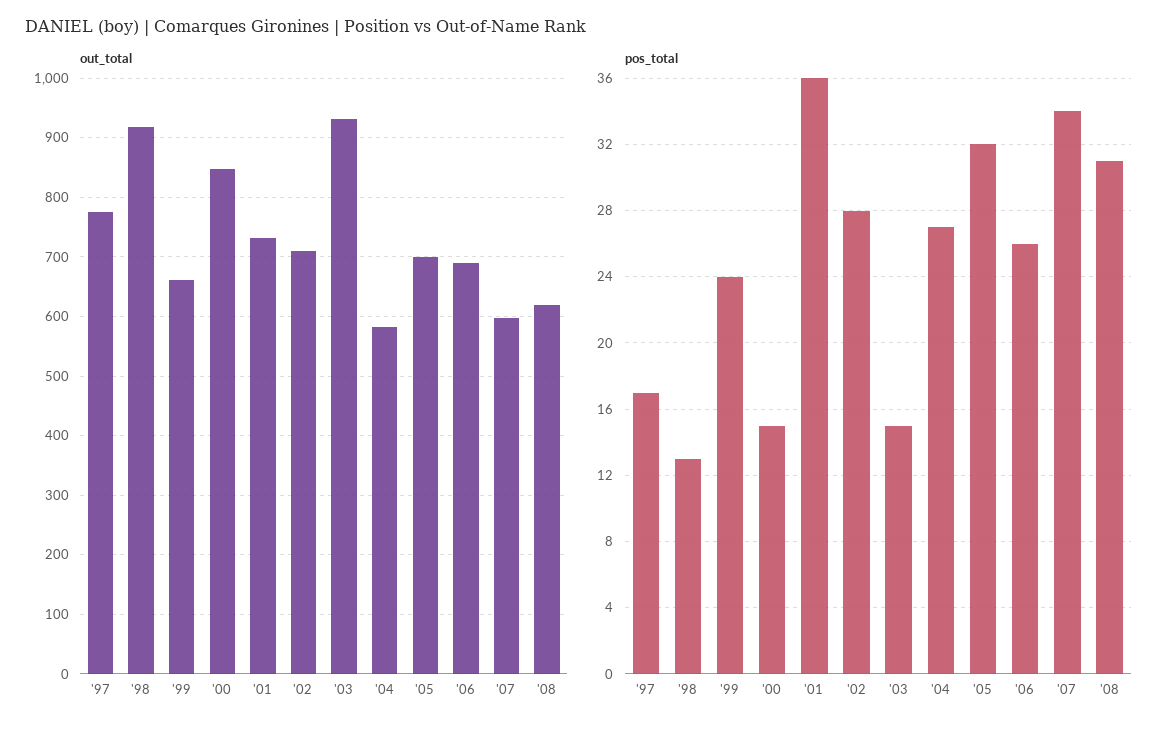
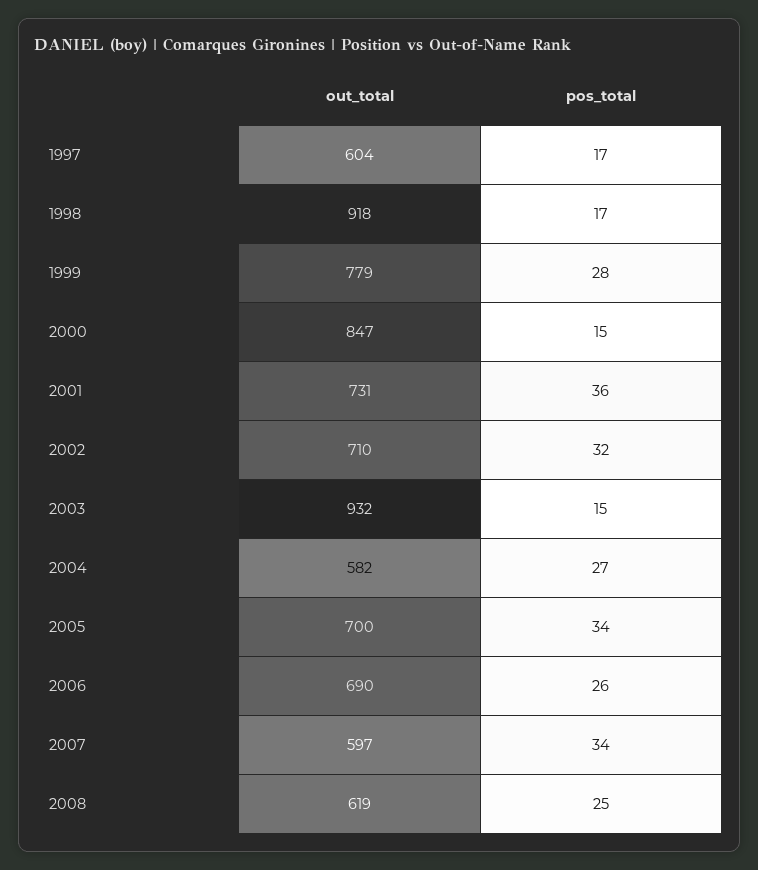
out_total, '97: 780 -> 604
out_total, '99: 660 -> 779
pos_total, '98: 13 -> 17
pos_total, '99: 24 -> 28
pos_total, '02: 28 -> 32
pos_total, '05: 32 -> 34
pos_total, '08: 31 -> 25

